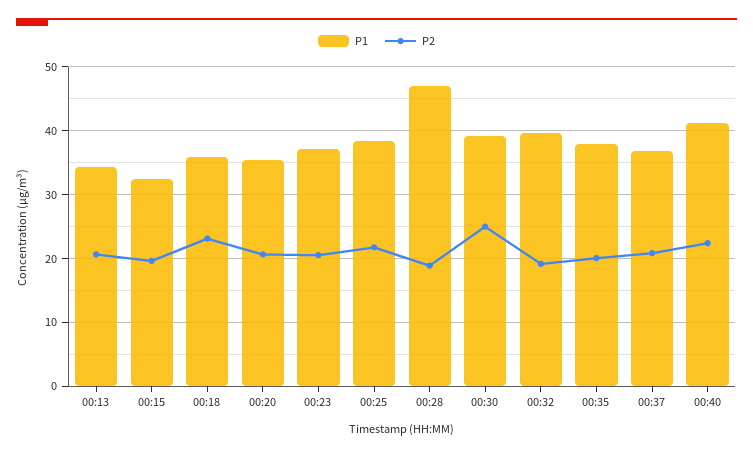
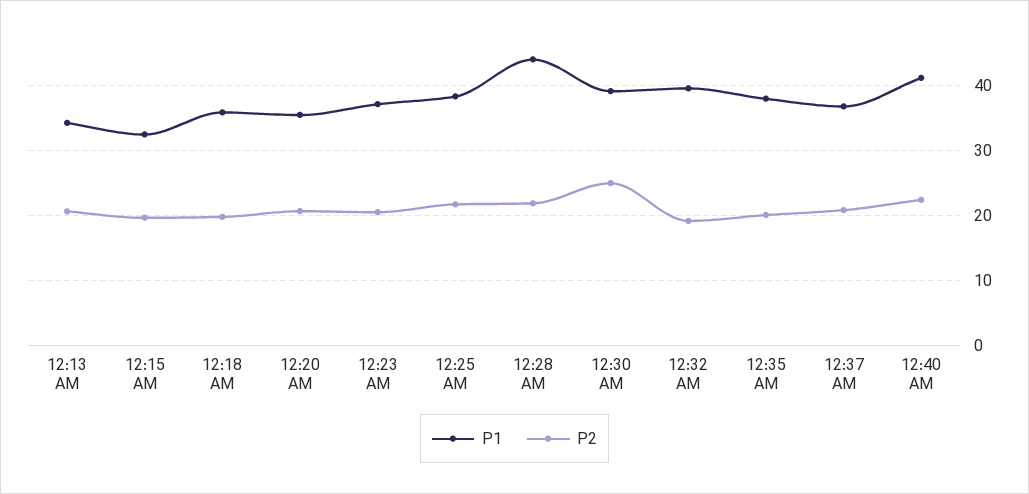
P2, 00:18: 23 -> 20
P1, 00:28: 47 -> 44
P2, 00:28: 19 -> 22

